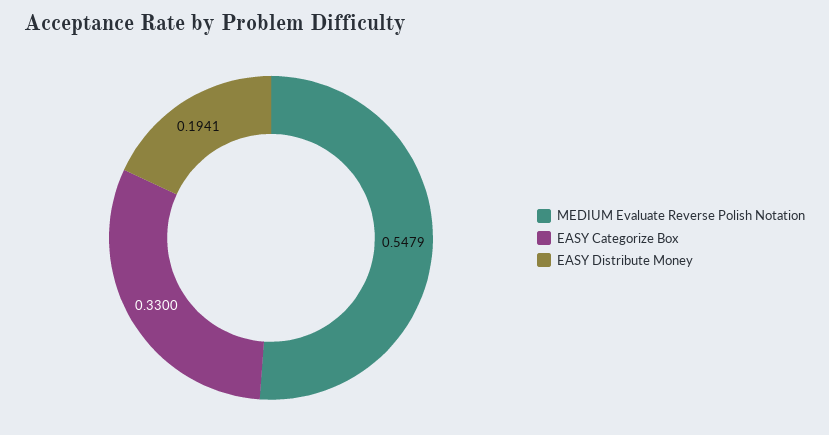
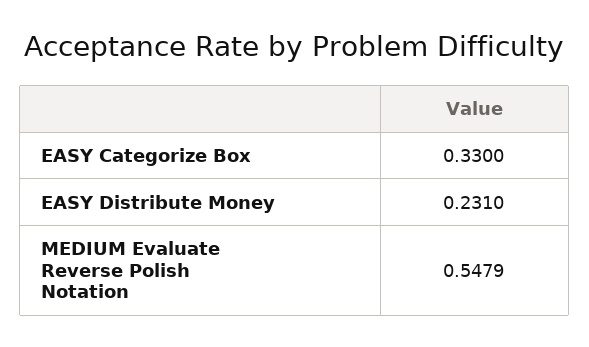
EASY Distribute Money: 0.1941 -> 0.231

